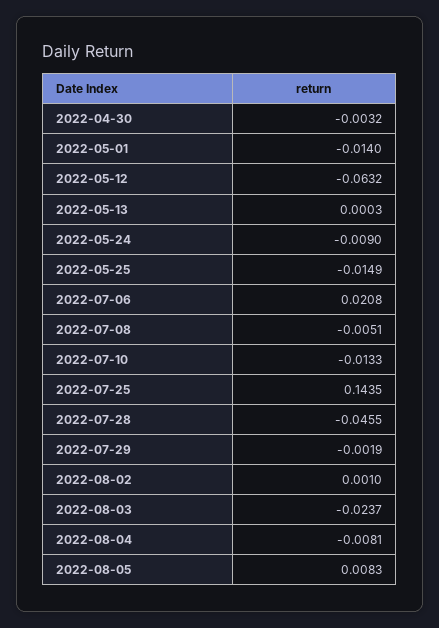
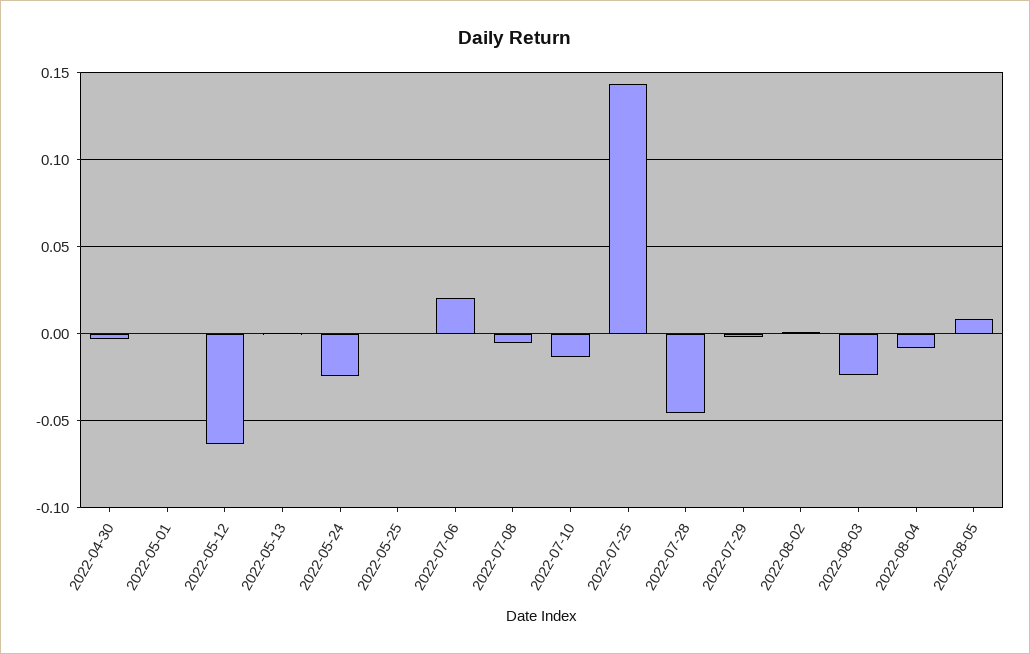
2022-05-01: -0.014 -> 0
2022-05-24: -0.009 -> -0.025
2022-05-25: -0.0149 -> 0

